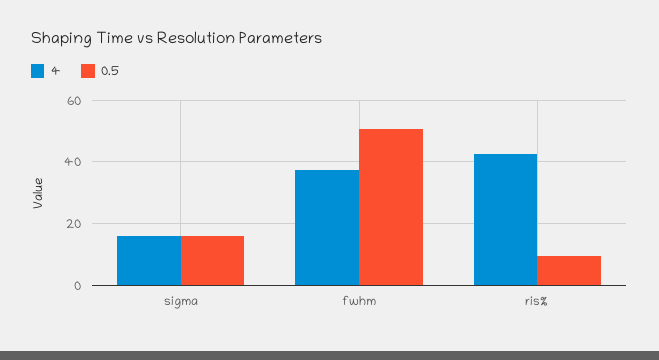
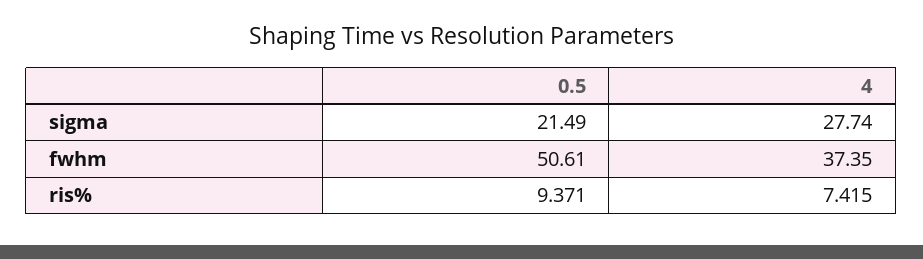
4, sigma: 16 -> 27.74
0.5, sigma: 16 -> 21.49
4, ris%: 42 -> 7.415

